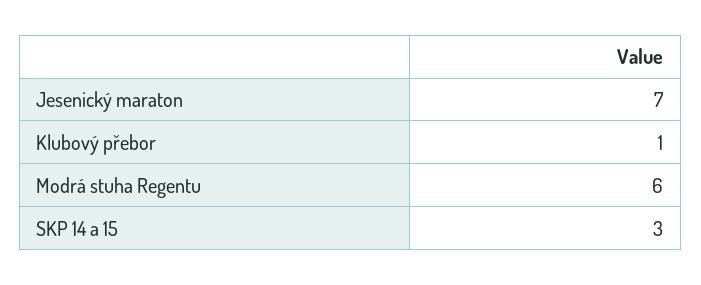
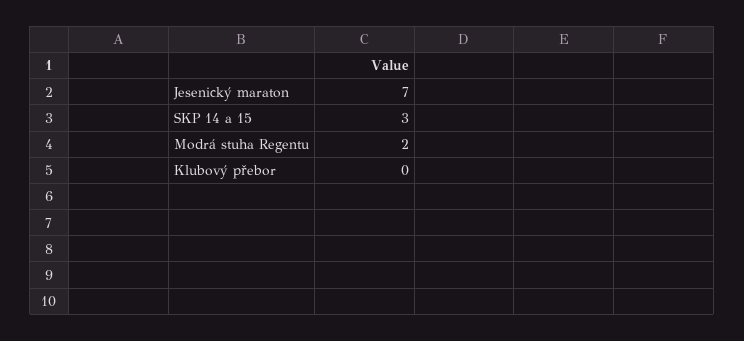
Klubový přebor: 1 -> 0
Modrá stuha Regentu: 6 -> 2

